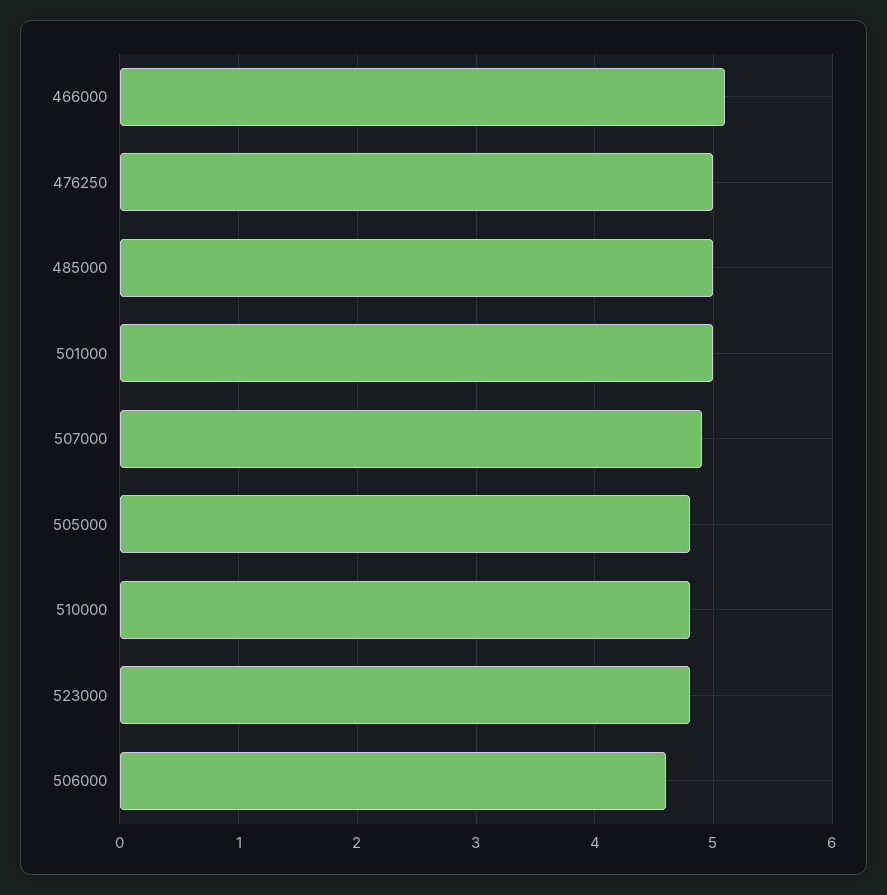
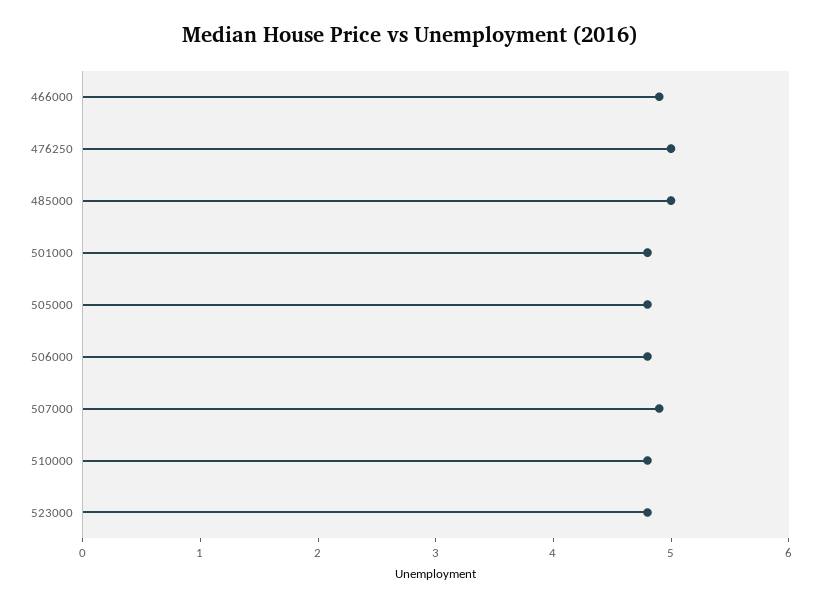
466000: 5.1 -> 4.9
501000: 5 -> 4.8
506000: 4.6 -> 4.8

